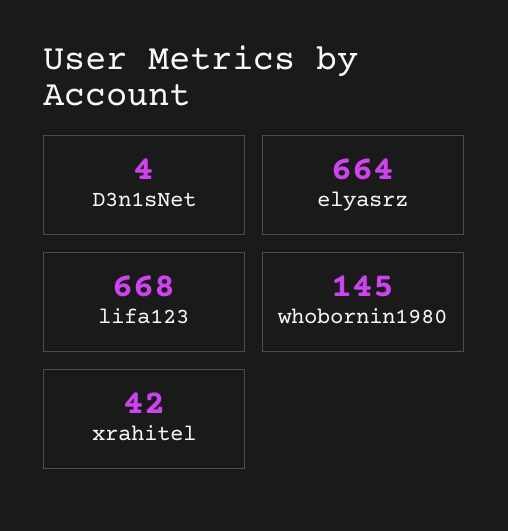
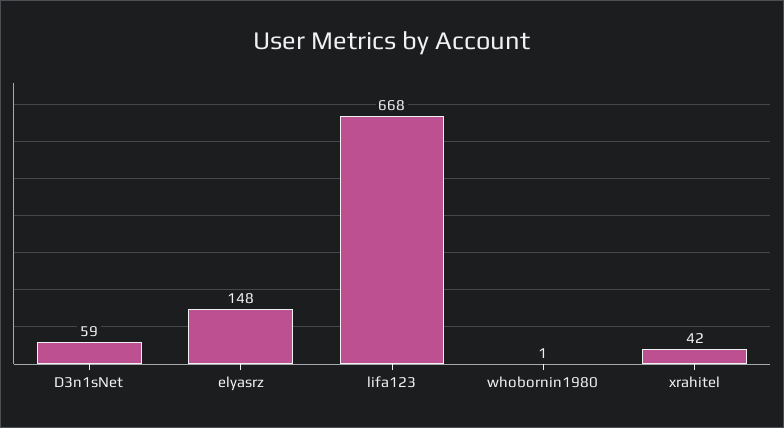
D3n1sNet: 4 -> 59
elyasrz: 664 -> 148
whobornin1980: 145 -> 1

